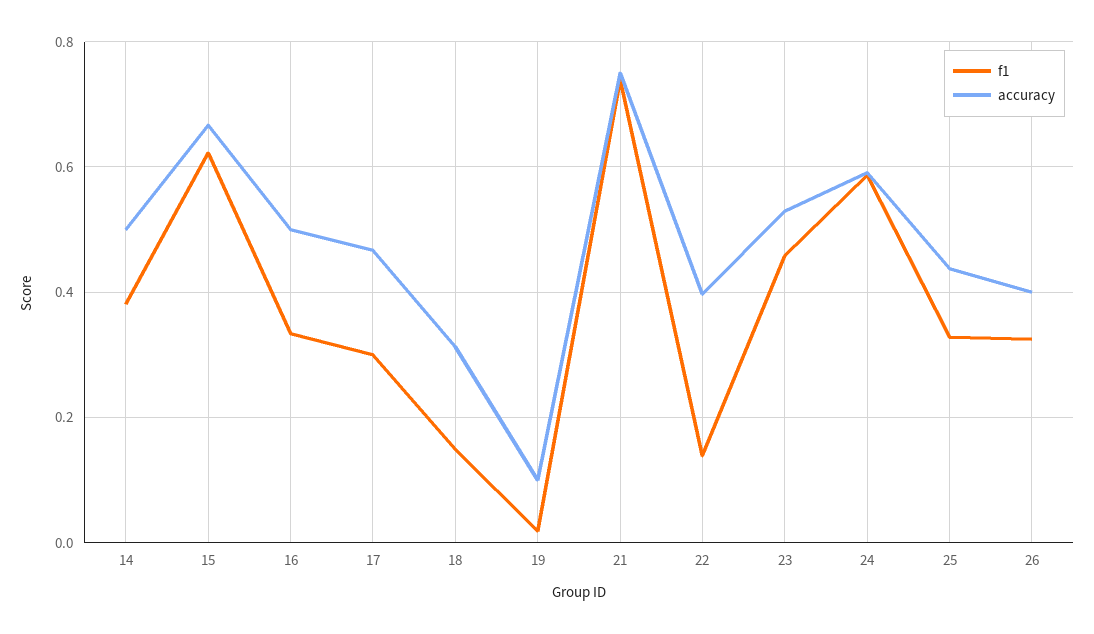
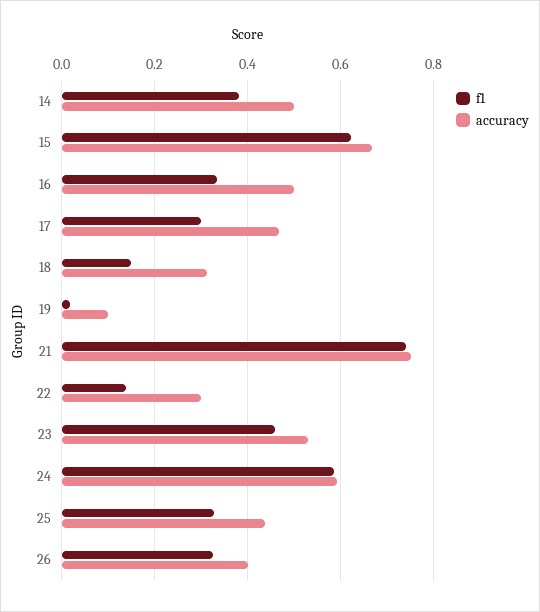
accuracy, 22: 0.4 -> 0.3

